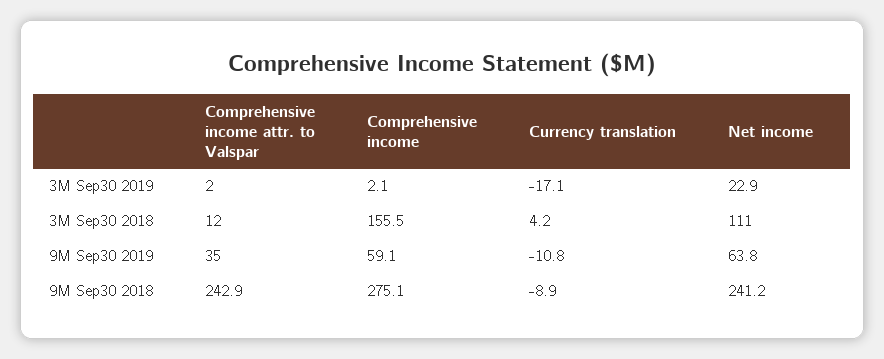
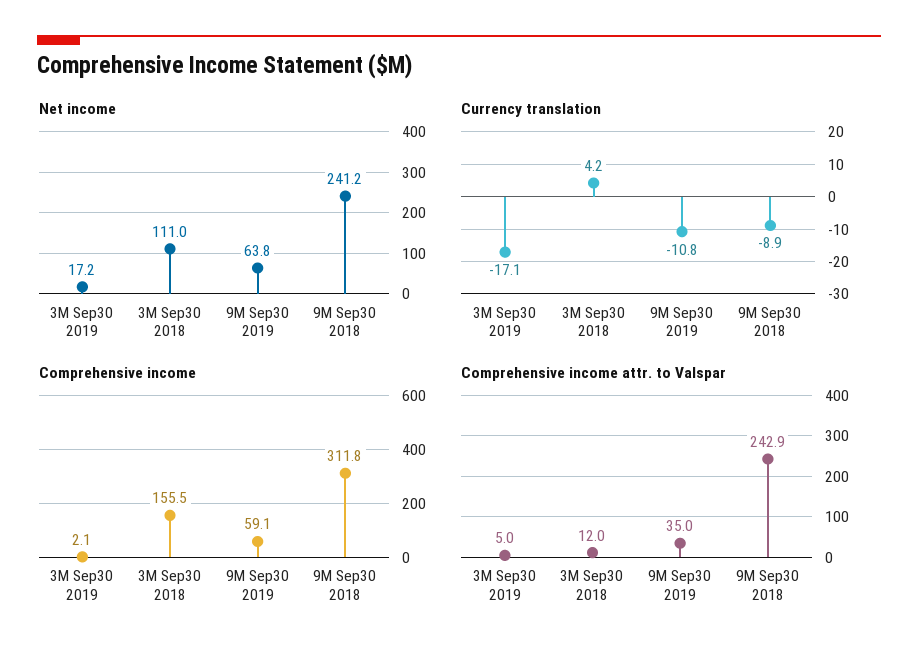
Comprehensive income attr. to Valspar, 3M Sep30 2019: 2 -> 5
Net income, 3M Sep30 2019: 22.9 -> 17.2
Comprehensive income, 9M Sep30 2018: 275.1 -> 311.8

